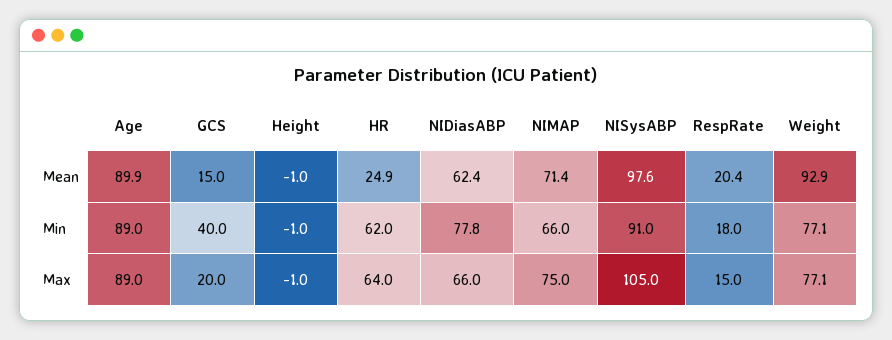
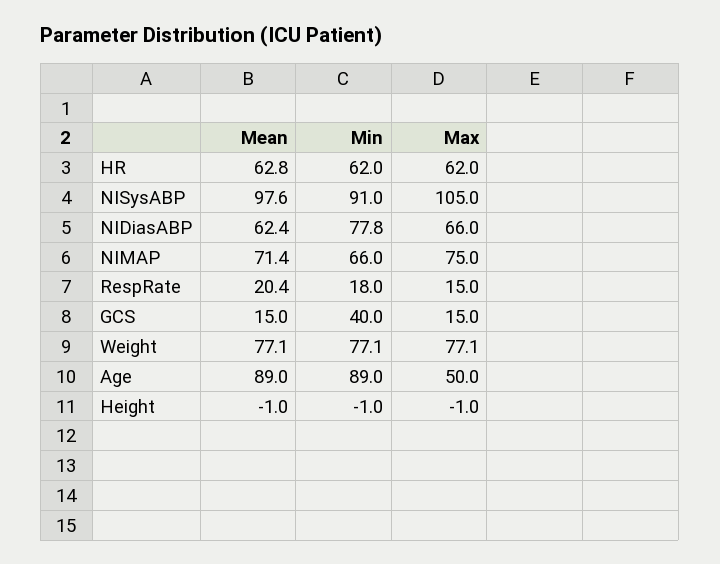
Age, Mean: 89.9 -> 89
HR, Mean: 24.9 -> 62.8
Weight, Mean: 92.9 -> 77.1
Age, Max: 89 -> 50
GCS, Max: 20 -> 15
HR, Max: 64 -> 62

